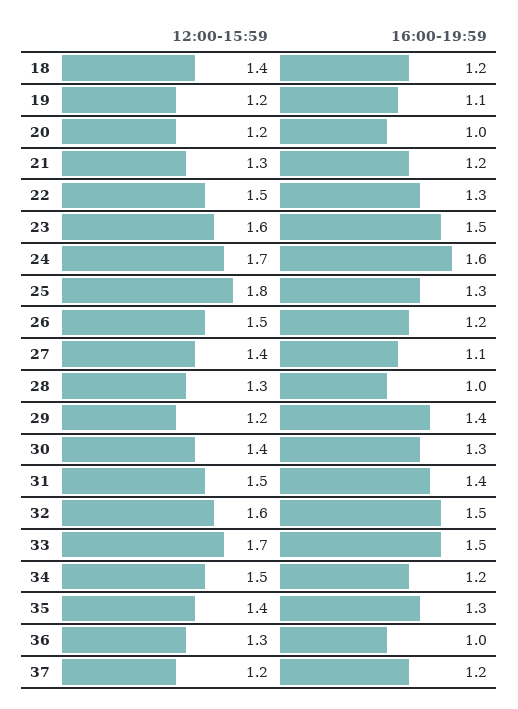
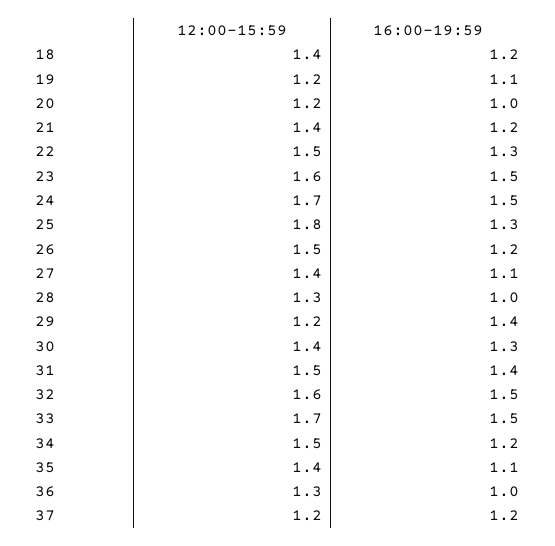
12:00-15:59, 21: 1.3 -> 1.4
16:00-19:59, 24: 1.6 -> 1.5
16:00-19:59, 35: 1.3 -> 1.1

